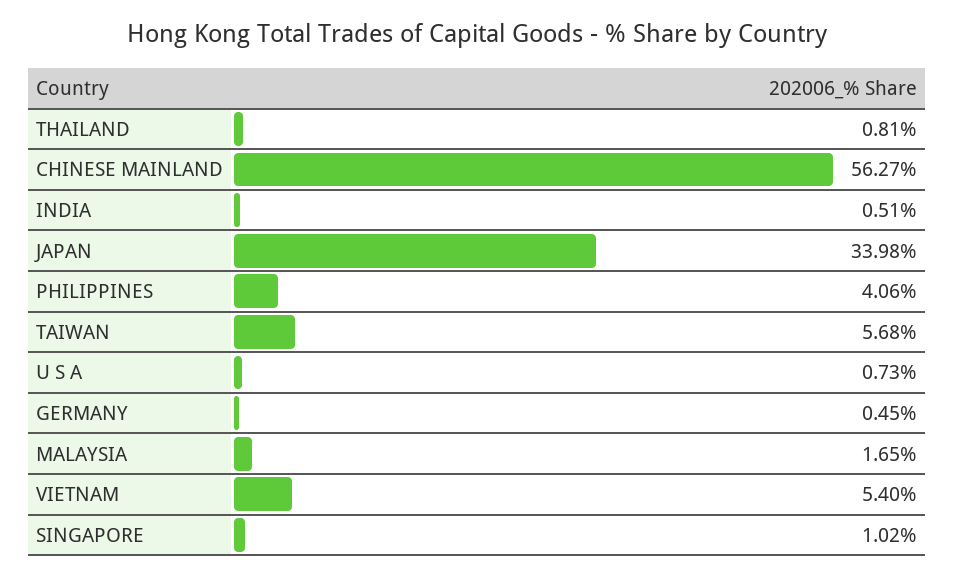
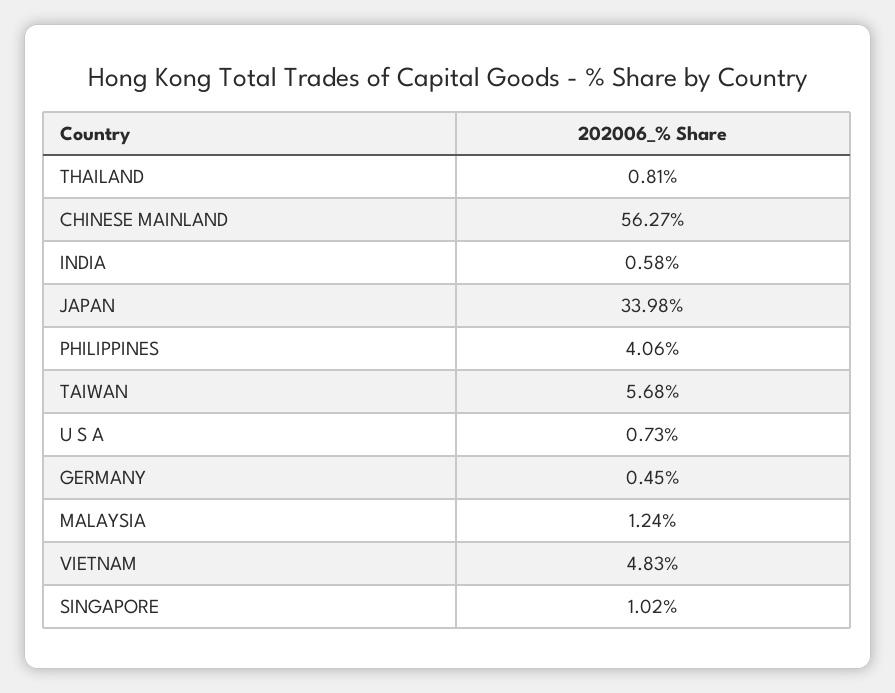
INDIA: 0.51 -> 0.58
MALAYSIA: 1.65 -> 1.24
VIETNAM: 5.4 -> 4.83

